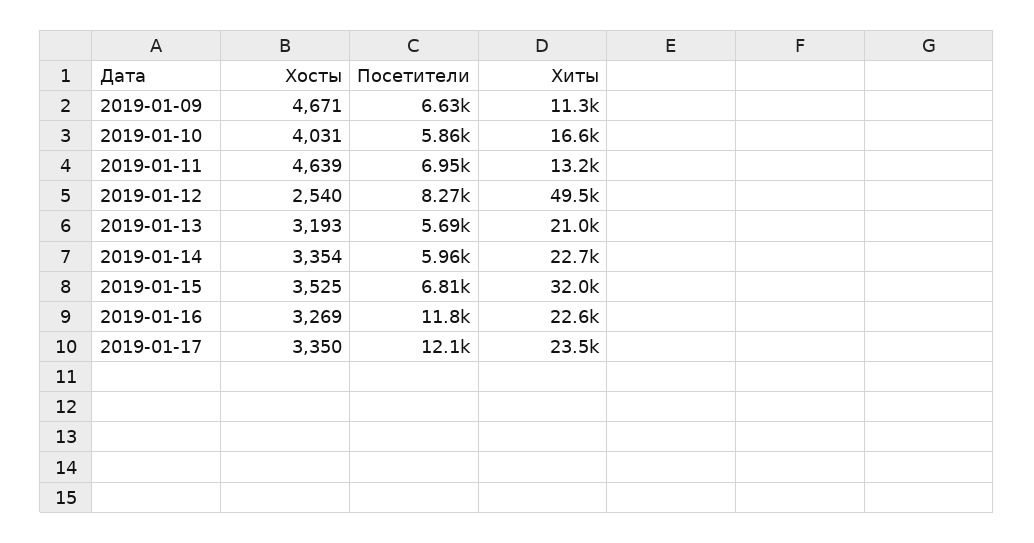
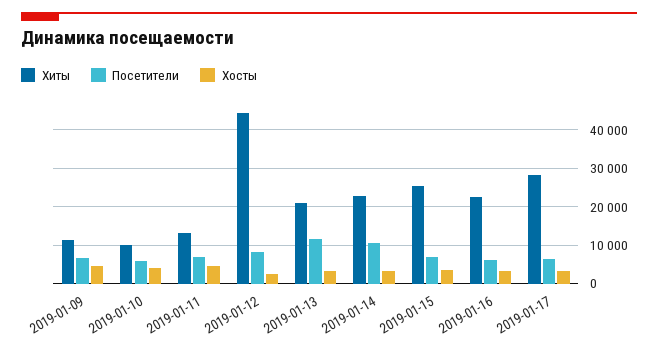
Хиты, 2019-01-10: 16600 -> 10000
Хиты, 2019-01-12: 49500 -> 44000
Посетители, 2019-01-13: 5690 -> 12000
Посетители, 2019-01-14: 5960 -> 10000
Хиты, 2019-01-15: 32000 -> 26000
Посетители, 2019-01-16: 11800 -> 6000
Посетители, 2019-01-17: 12100 -> 6000
Хиты, 2019-01-17: 23500 -> 28000

